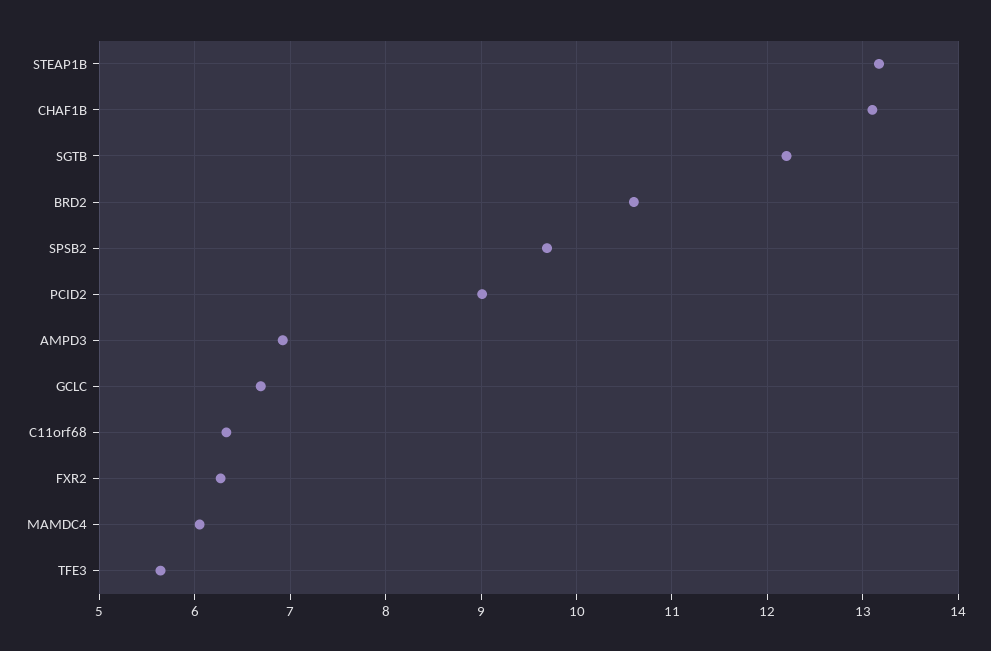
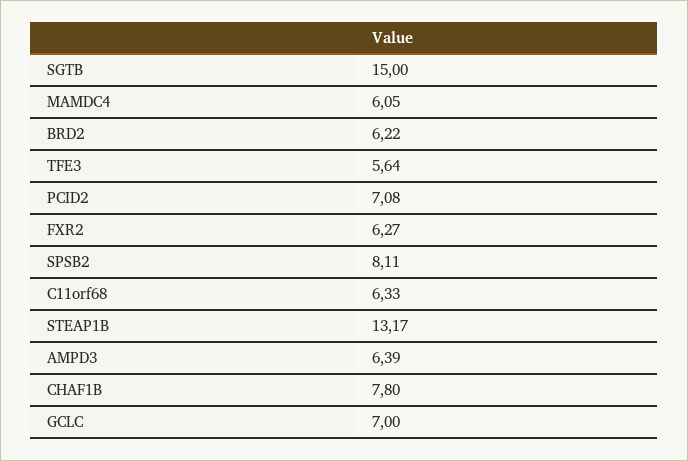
CHAF1B: 13.1 -> 7.8
SGTB: 12.2 -> 15
BRD2: 10.6 -> 6.22
SPSB2: 9.7 -> 8.11
PCID2: 9 -> 7.08
AMPD3: 6.9 -> 6.39
GCLC: 6.7 -> 7

